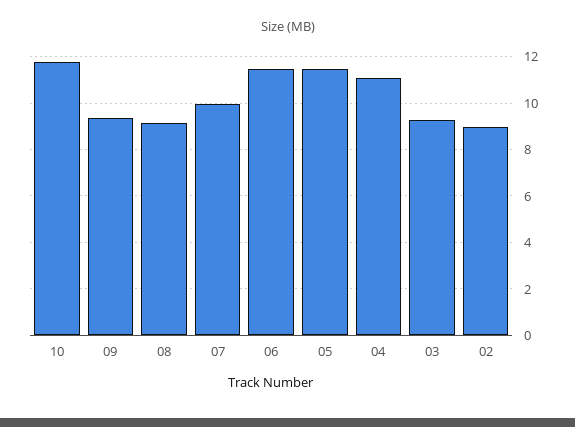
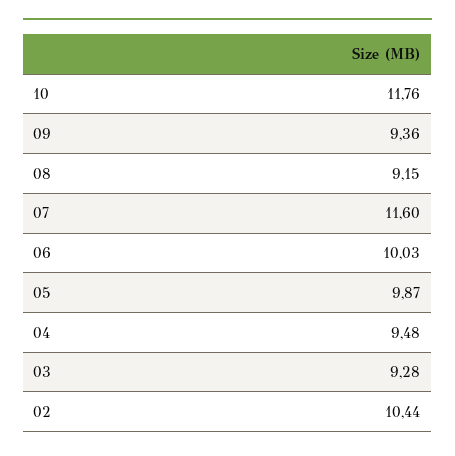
07: 10 -> 11.6
06: 11.5 -> 10.03
05: 11.5 -> 9.87
04: 11 -> 9.48
02: 9 -> 10.44

